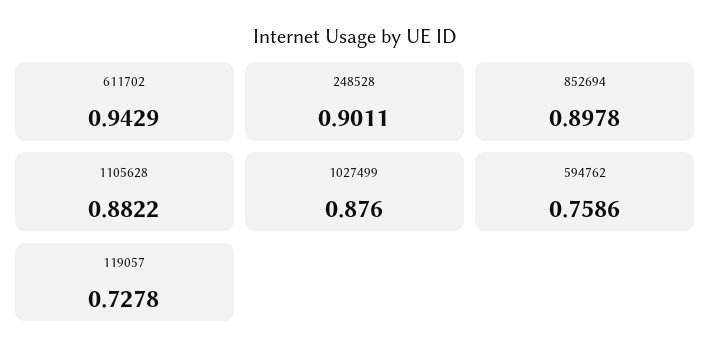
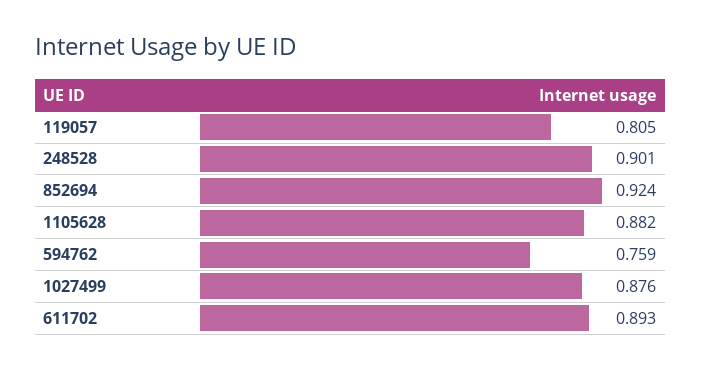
611702: 0.9429 -> 0.893
852694: 0.8978 -> 0.924
119057: 0.7278 -> 0.805

